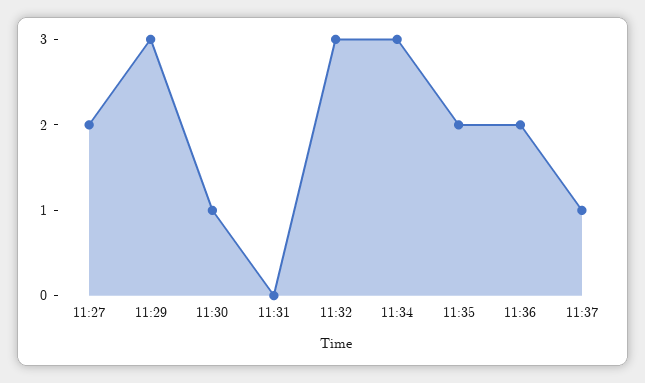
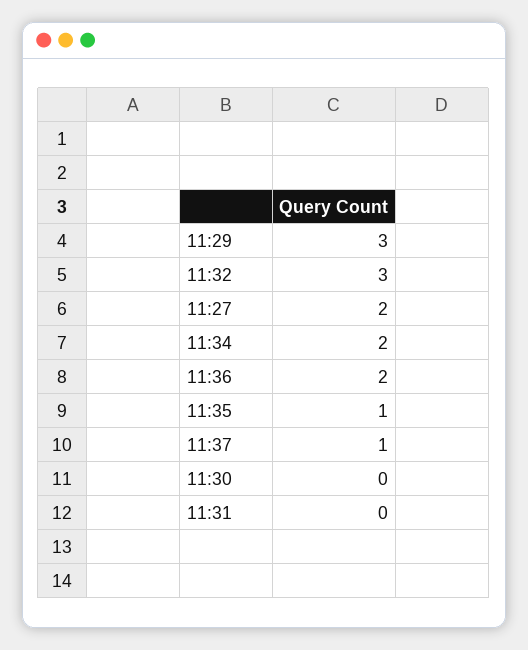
11:30: 1 -> 0
11:34: 3 -> 2
11:35: 2 -> 1

